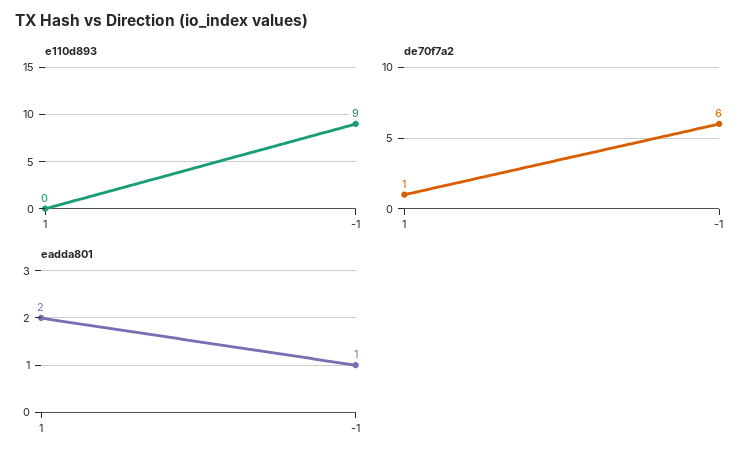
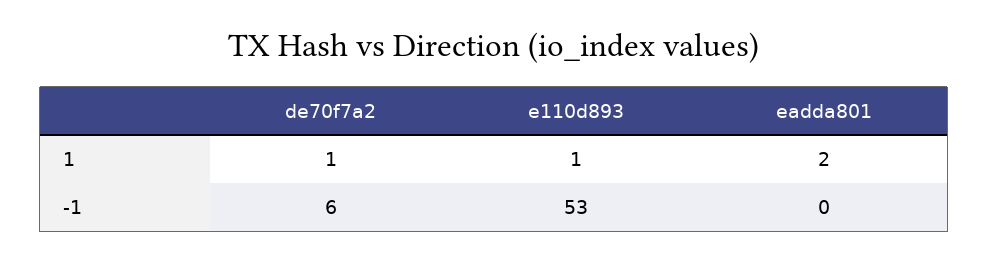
e110d893, 1: 0 -> 1
e110d893, -1: 9 -> 53
eadda801, -1: 1 -> 0

